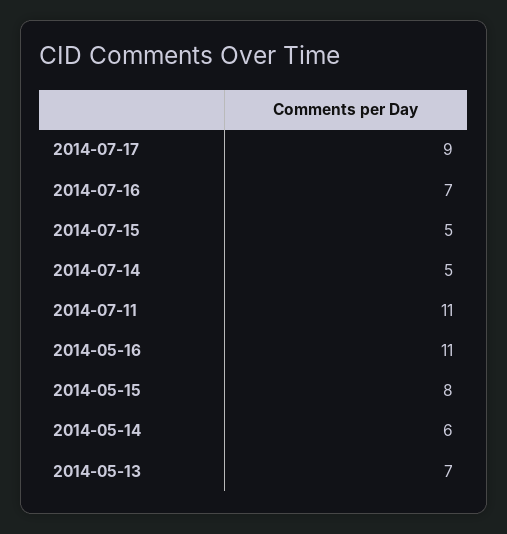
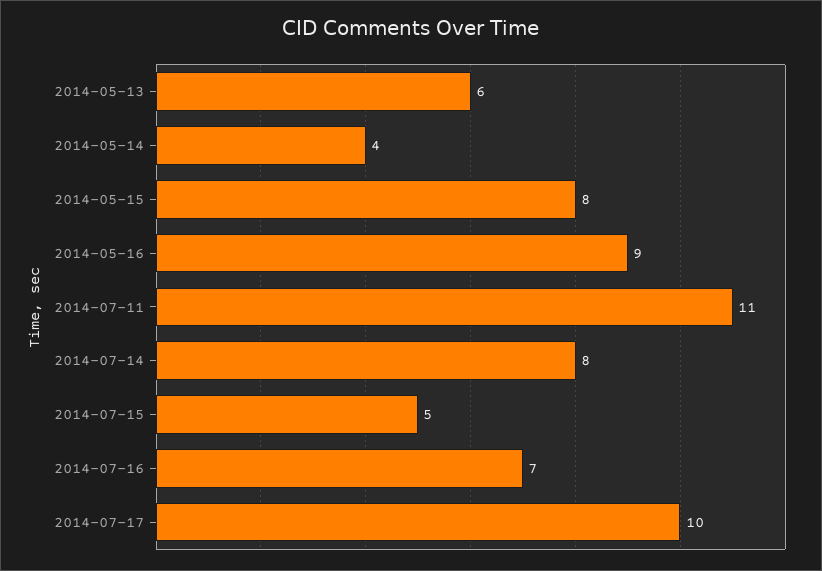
2014-07-17: 9 -> 10
2014-07-14: 5 -> 8
2014-05-16: 11 -> 9
2014-05-14: 6 -> 4
2014-05-13: 7 -> 6

